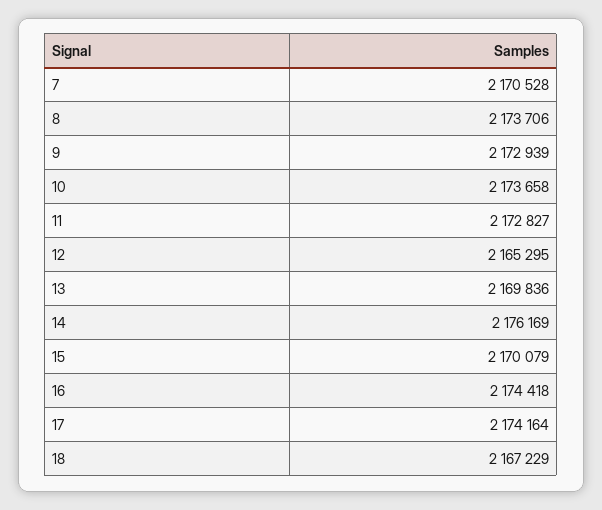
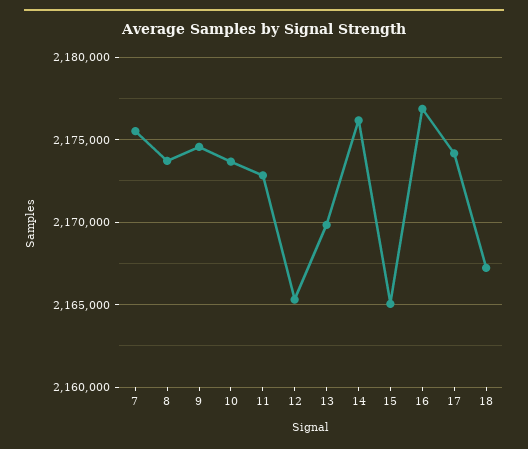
7: 2170528 -> 2175500
9: 2172939 -> 2174500
15: 2170079 -> 2165000
16: 2174418 -> 2177000

